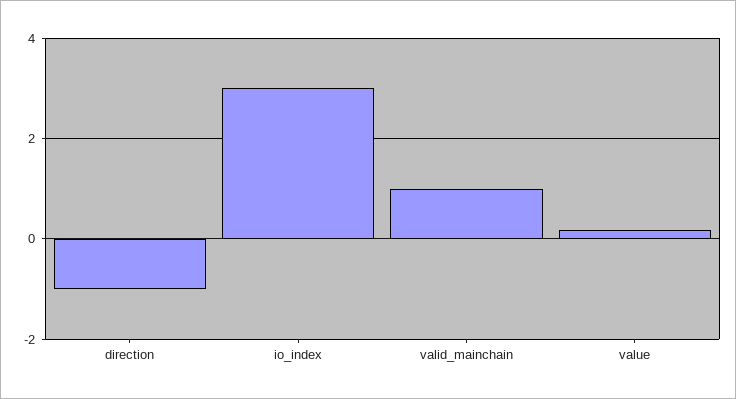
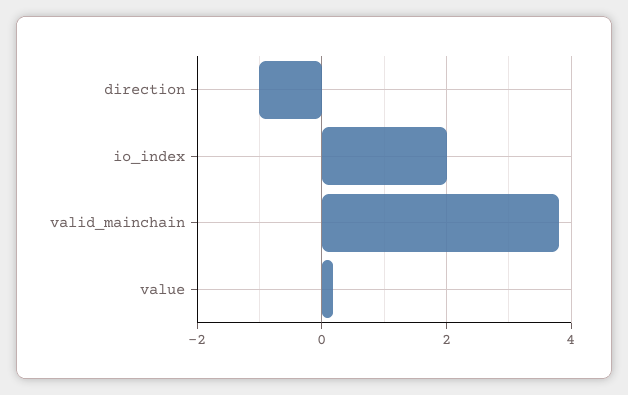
io_index: 3 -> 2
valid_mainchain: 1 -> 3.8

